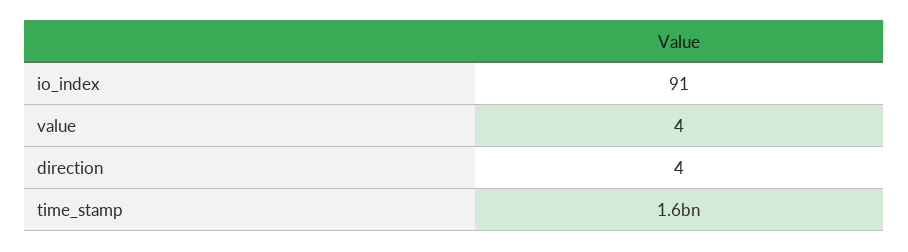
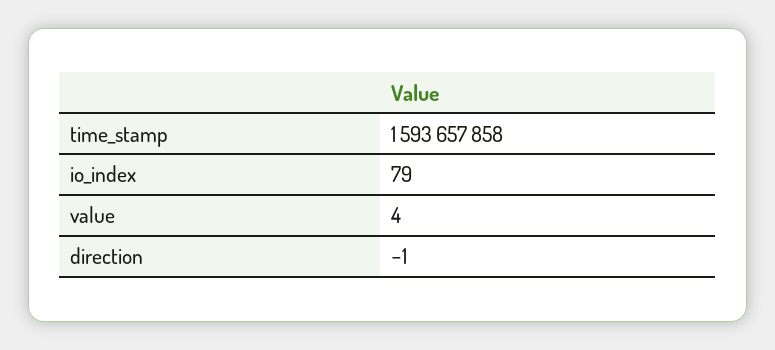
io_index: 91 -> 79
direction: 4 -> -1

